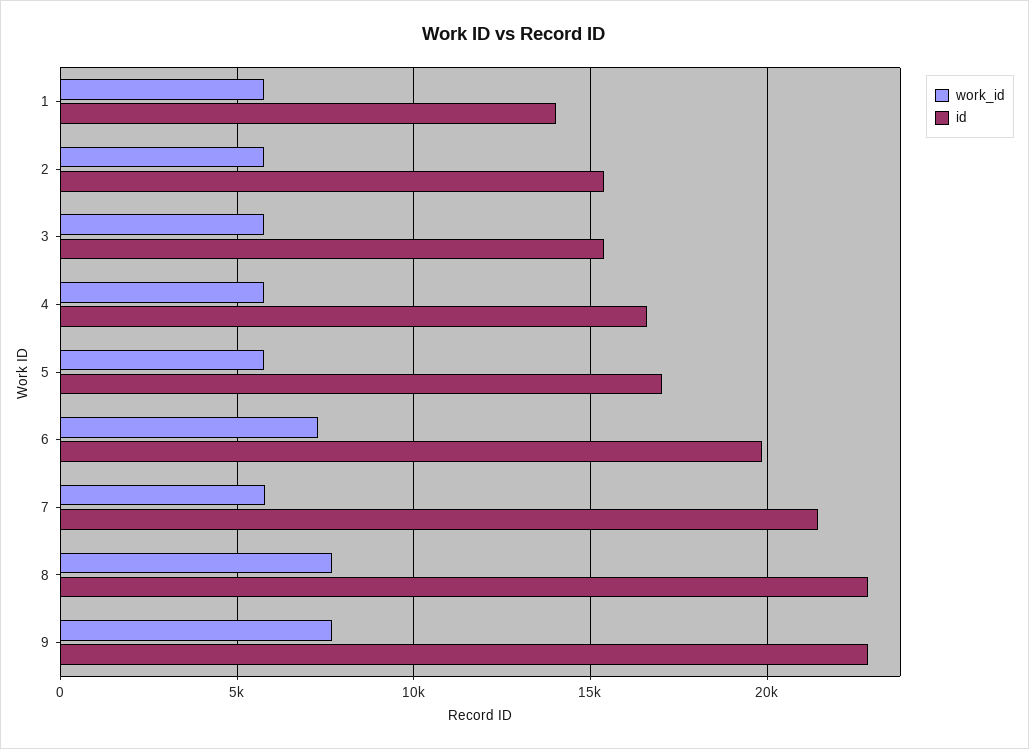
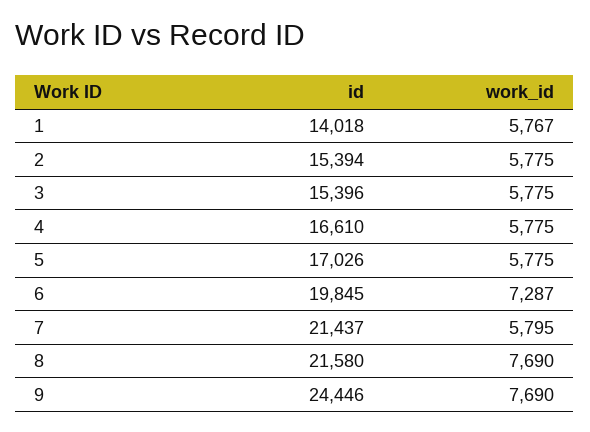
id, 8: 23000 -> 21580
id, 9: 23000 -> 24446

